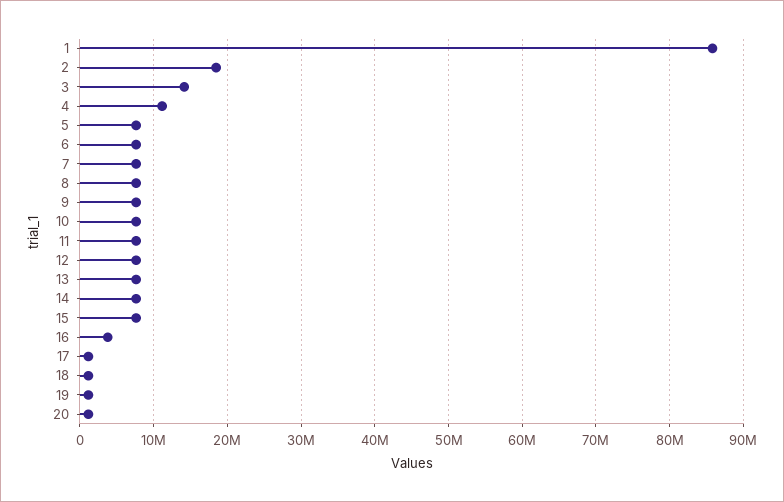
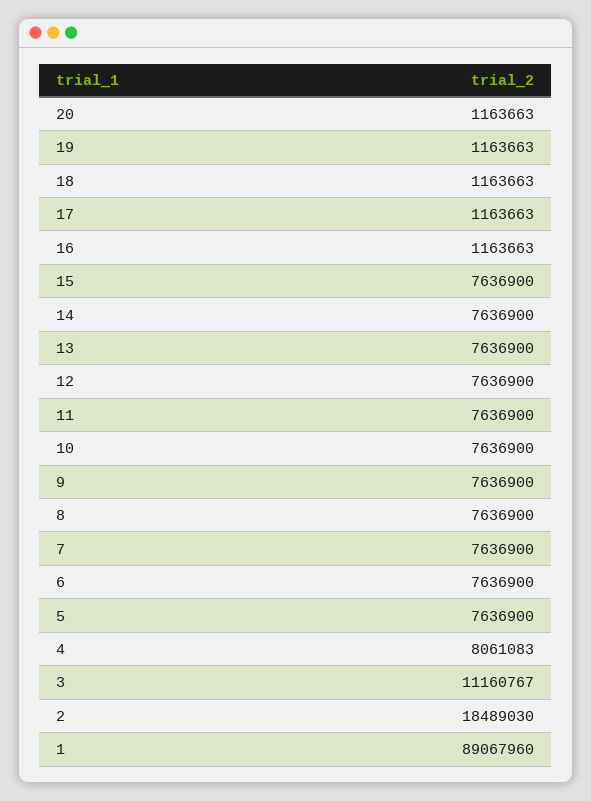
1: 86000000 -> 89067960
3: 14000000 -> 11160767
4: 11000000 -> 8061083
16: 4000000 -> 1163663

